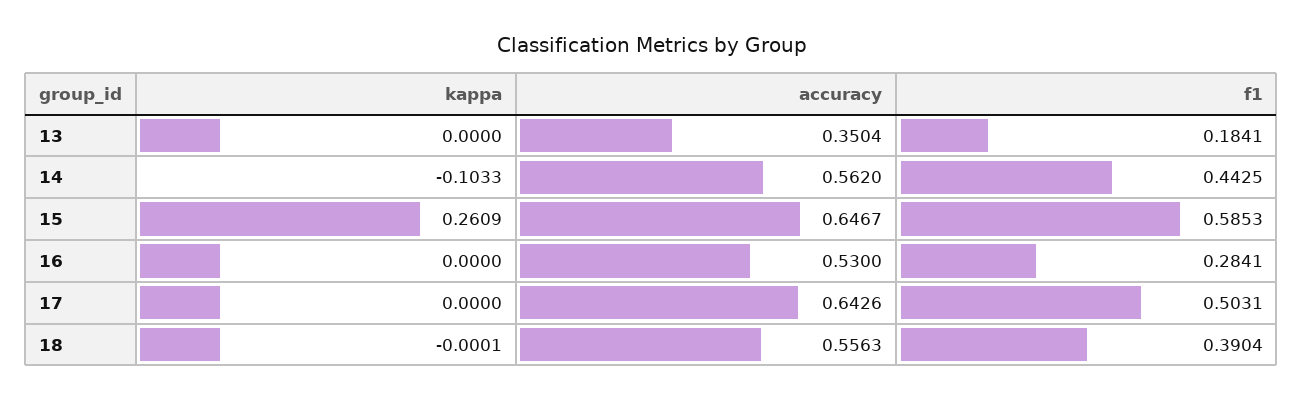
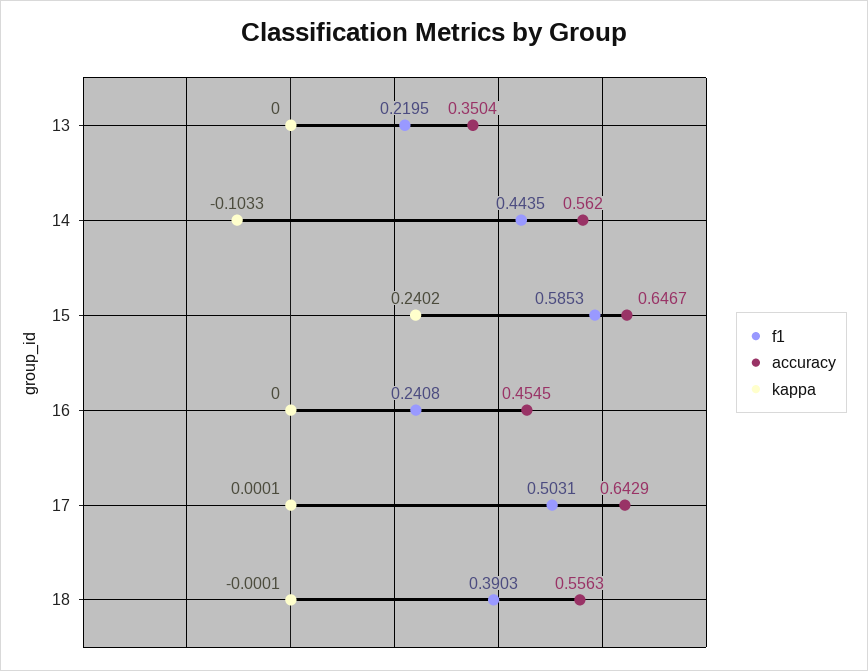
f1, 13: 0.1841 -> 0.2195
f1, 14: 0.4425 -> 0.4435
kappa, 15: 0.2609 -> 0.2402
accuracy, 16: 0.53 -> 0.4545
f1, 16: 0.2841 -> 0.2408
kappa, 17: 0 -> 0.0001
accuracy, 17: 0.6426 -> 0.6429
f1, 18: 0.3904 -> 0.3903

